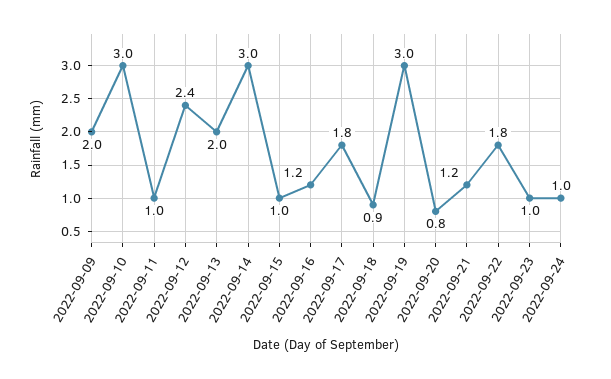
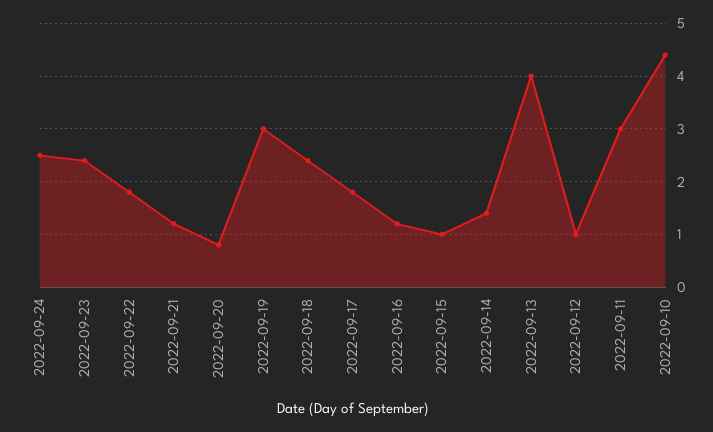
2022-09-09: 2 -> none
2022-09-10: 3 -> 4.5
2022-09-11: 1 -> 3
2022-09-12: 2.4 -> 1
2022-09-13: 2 -> 4
2022-09-14: 3 -> 1.5
2022-09-18: 0.9 -> 2.5
2022-09-23: 1 -> 2.5
2022-09-24: 1 -> 2.5

